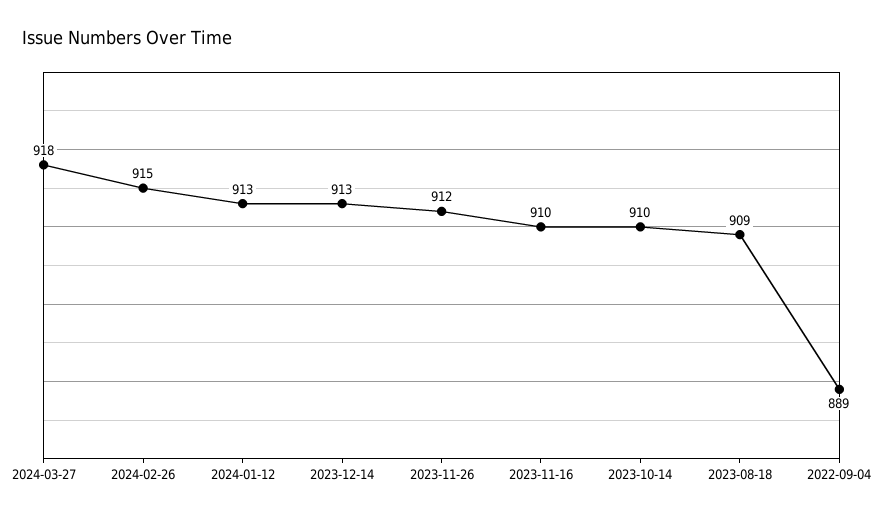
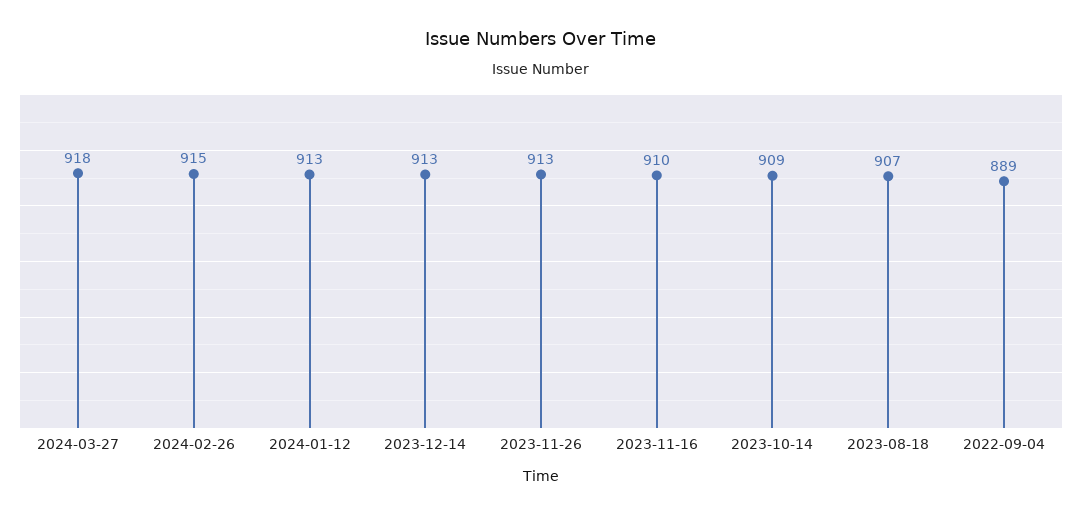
2023-11-26: 912 -> 913
2023-10-14: 910 -> 909
2023-08-18: 909 -> 907

